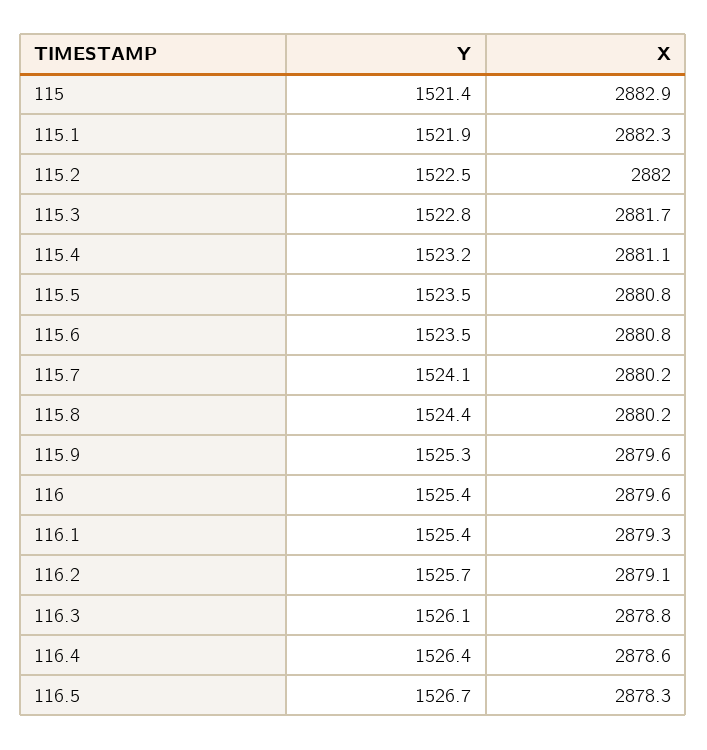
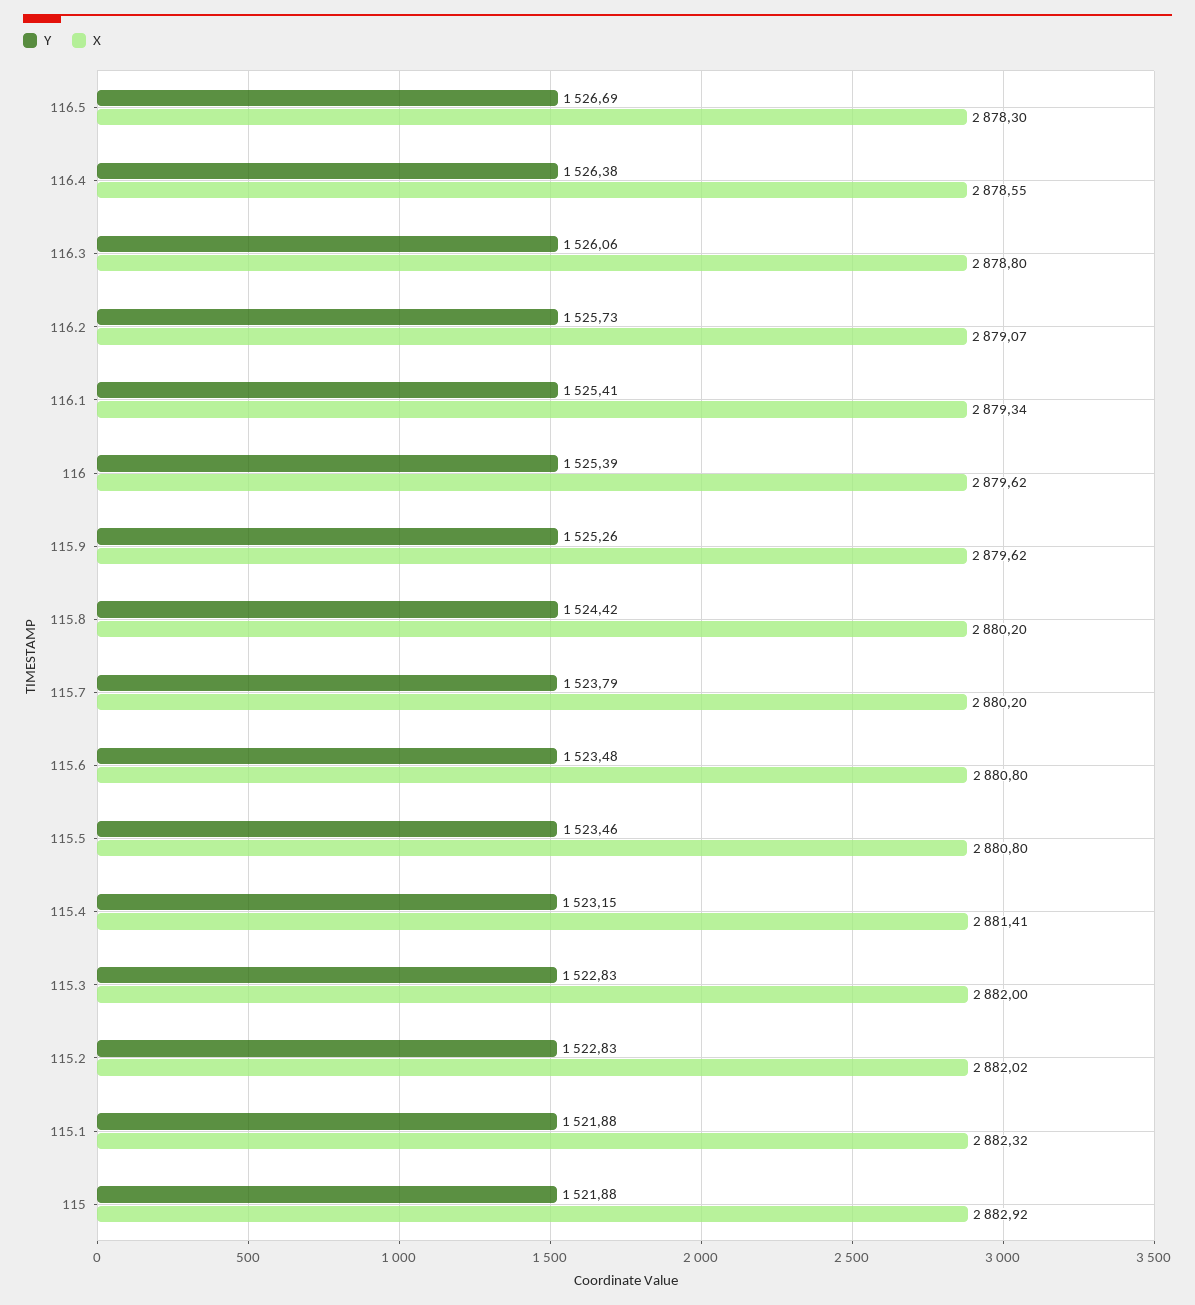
Y, 115: 1521.4 -> 1521.88
Y, 115.2: 1522.5 -> 1522.83
X, 115.3: 2881.7 -> 2882
X, 115.4: 2881.1 -> 2881.41
Y, 115.7: 1524.1 -> 1523.79

